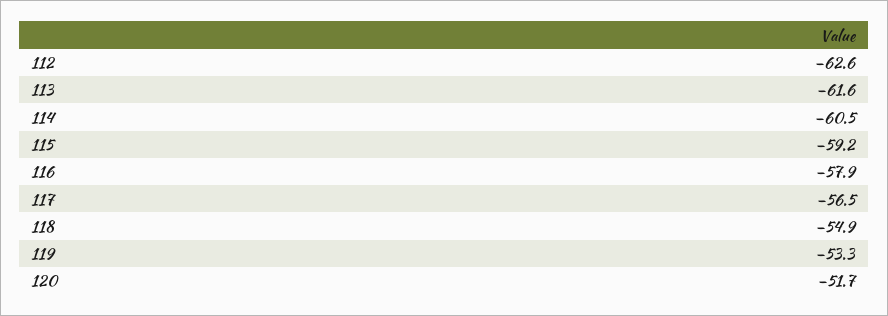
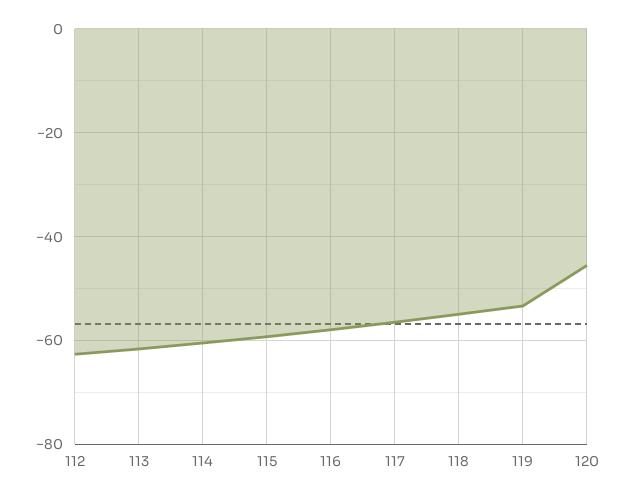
120: -51.7 -> -46

